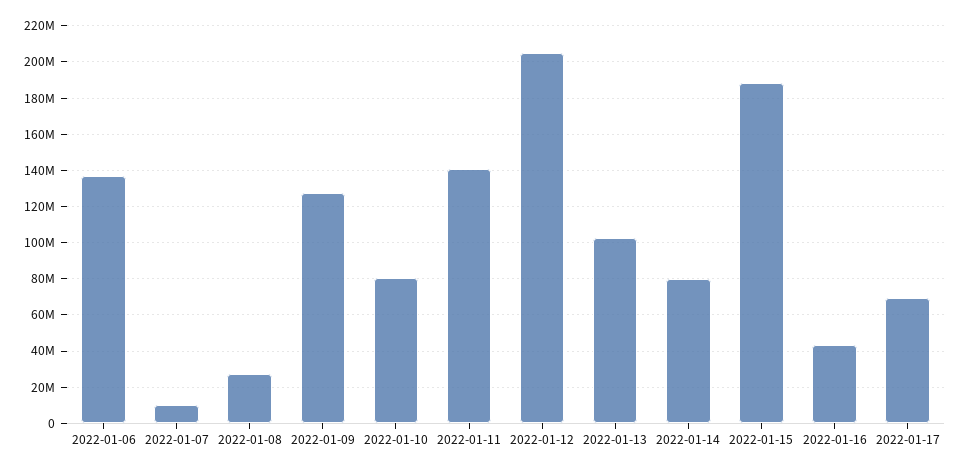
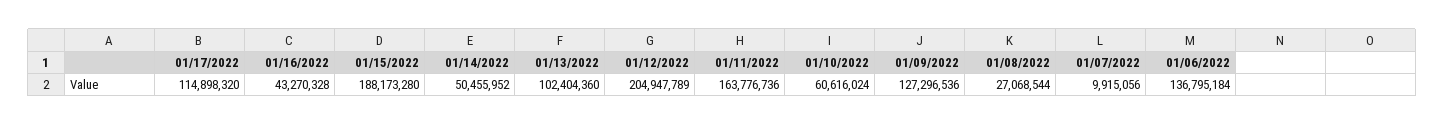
2022-01-10: 80000000 -> 60616024
2022-01-11: 140000000 -> 163776736
2022-01-14: 80000000 -> 50455952
2022-01-17: 70000000 -> 114898320

